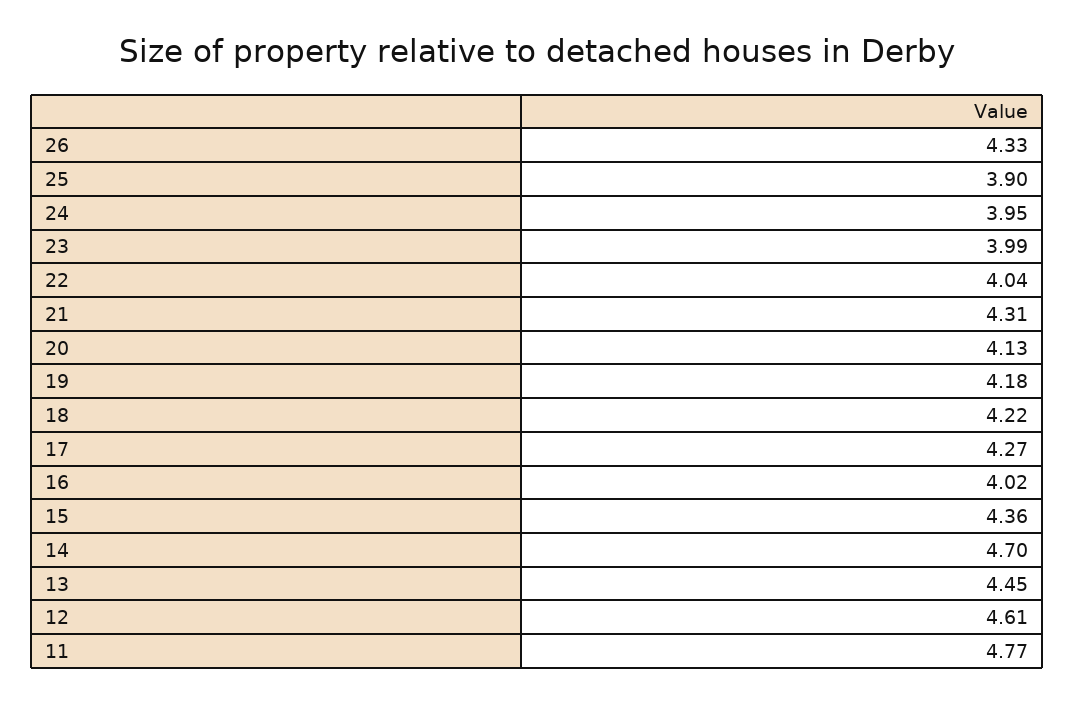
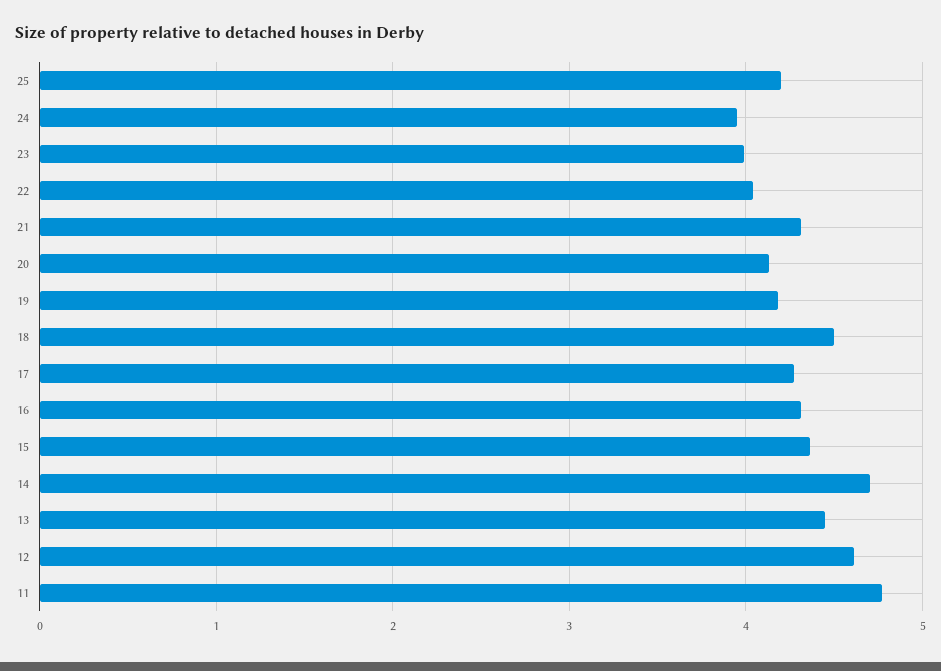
26: 4.33 -> none
25: 3.9 -> 4.2
18: 4.22 -> 4.5
16: 4.02 -> 4.3

